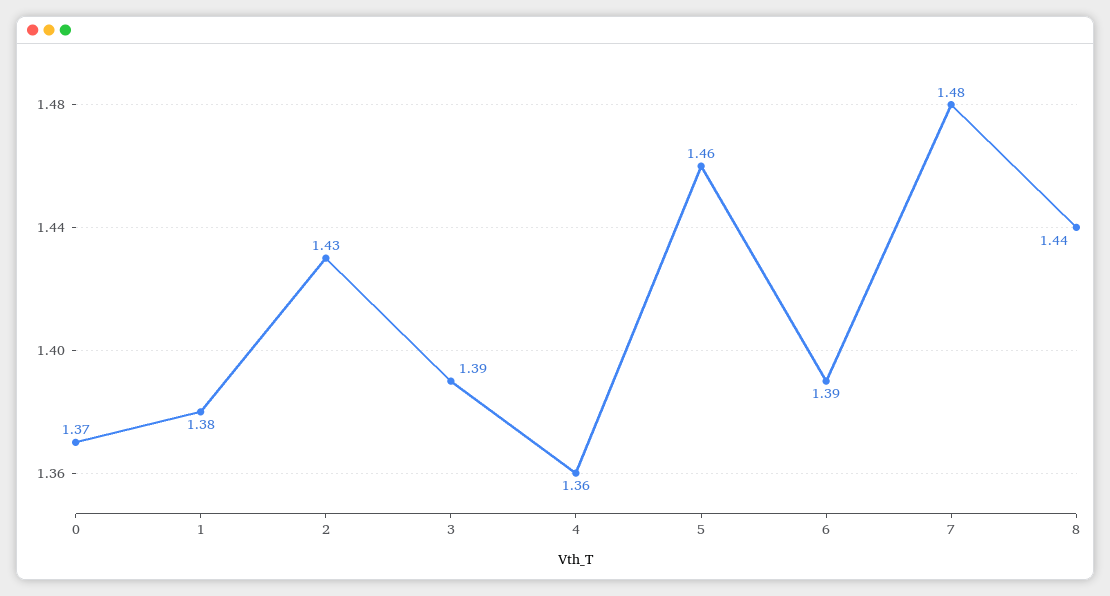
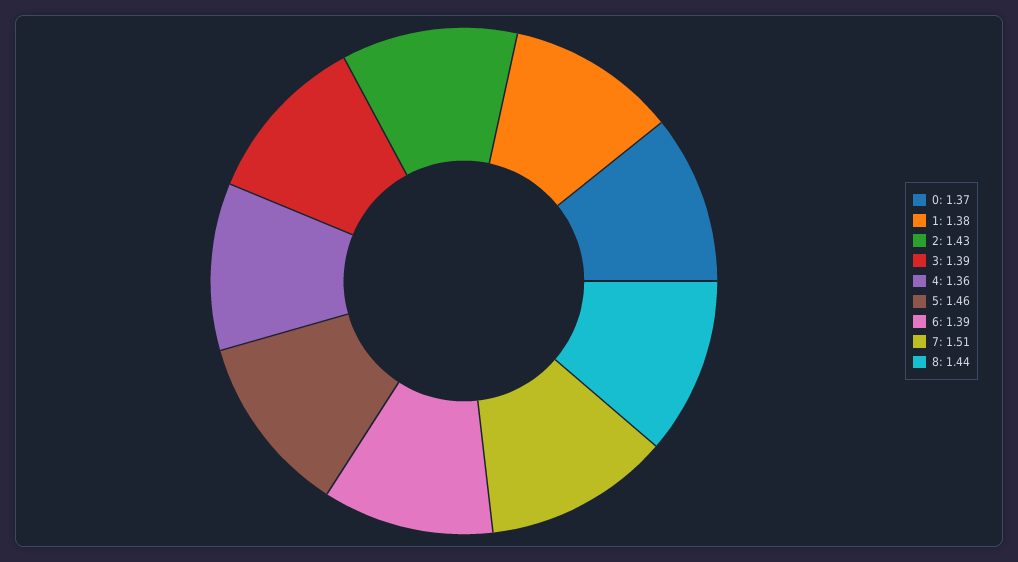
7: 1.48 -> 1.51

